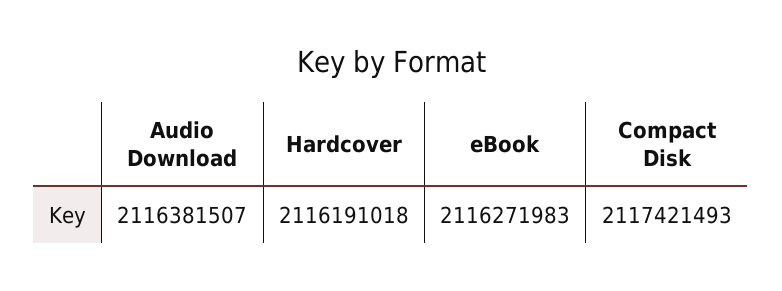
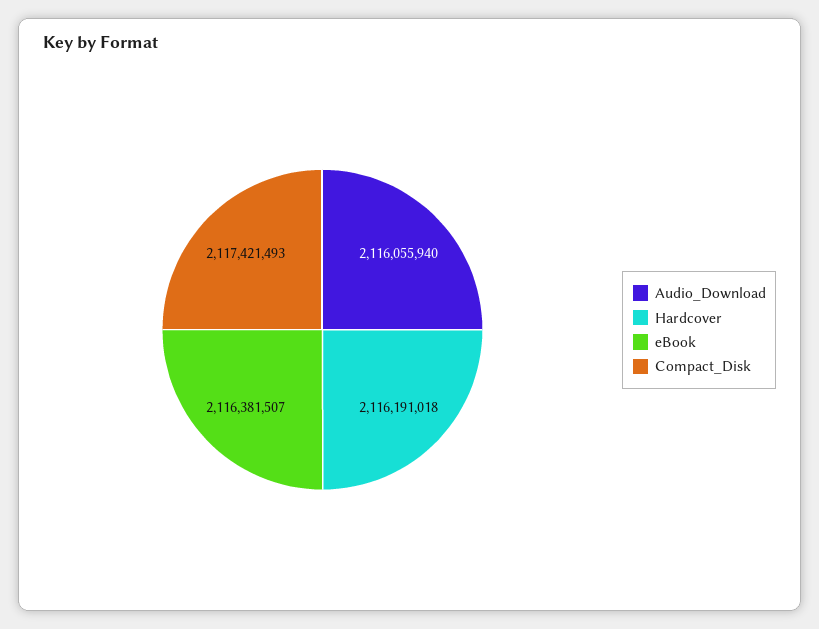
Audio Download: 2116381507 -> 2116055940
eBook: 2116271983 -> 2116381507

